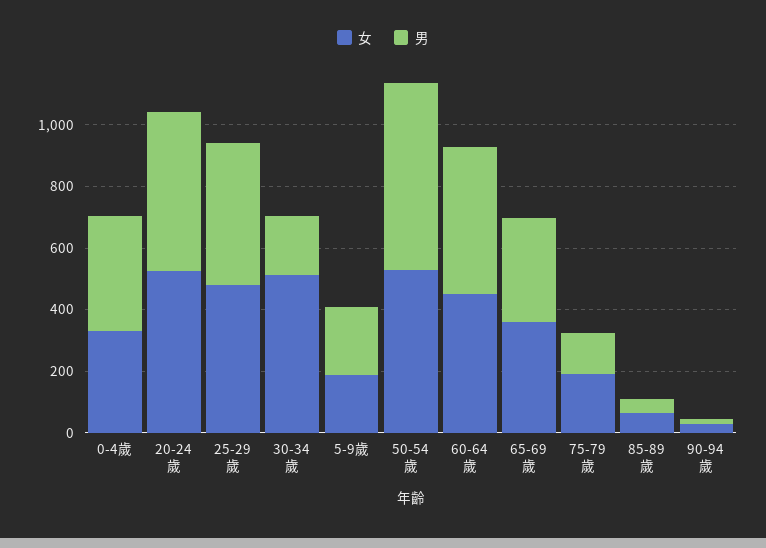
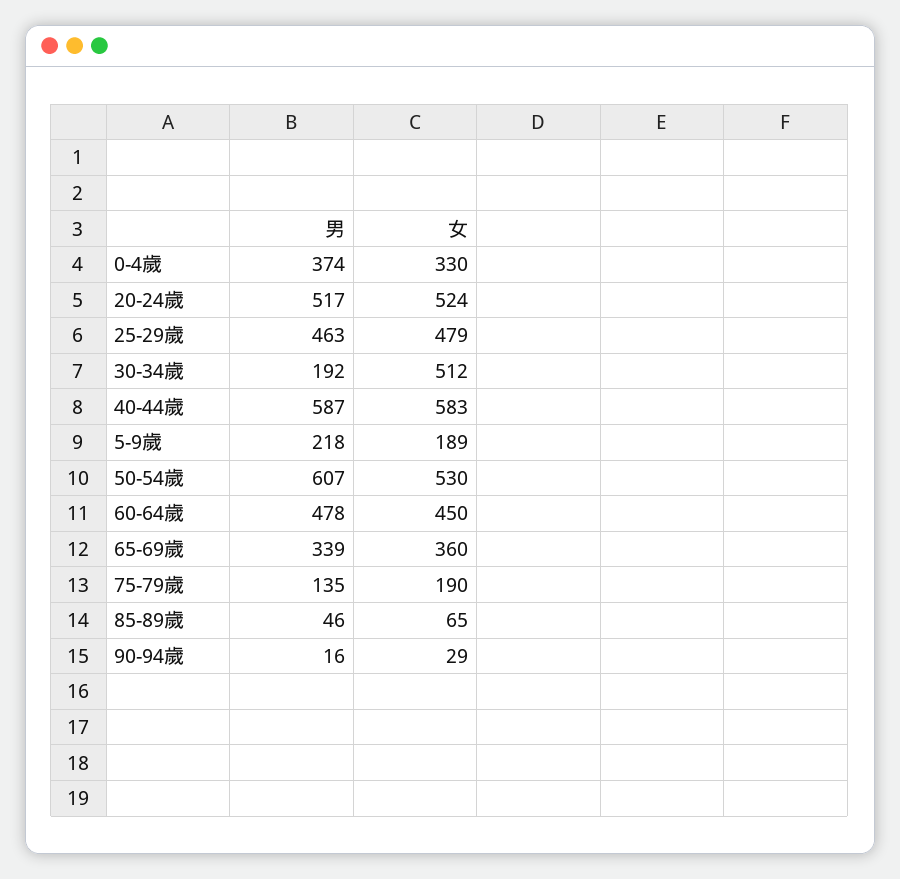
男, 40-44歲: none -> 587
女, 40-44歲: none -> 583

